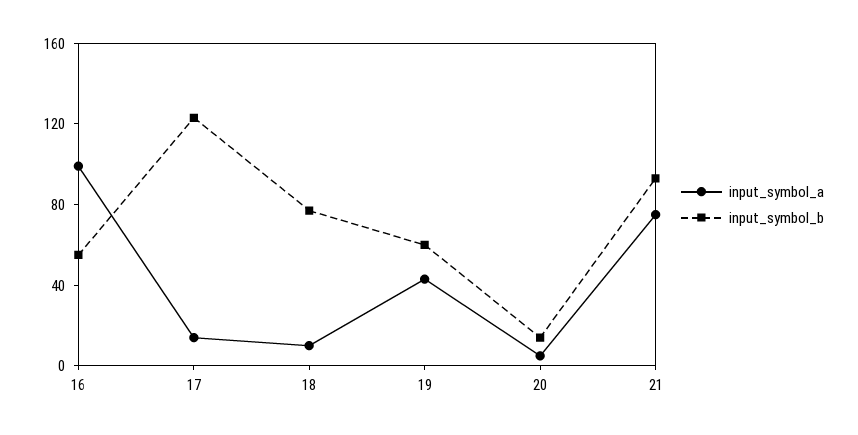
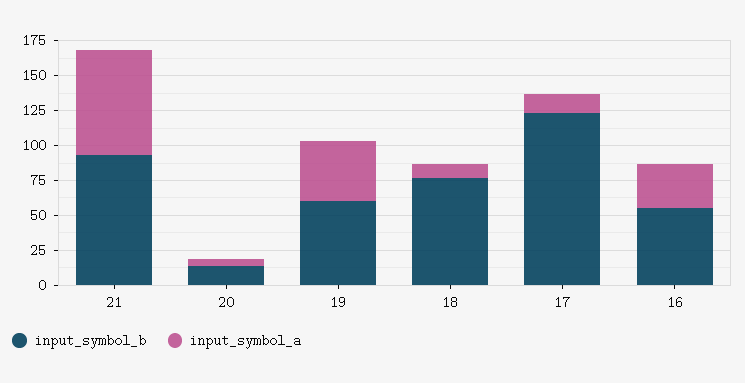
input_symbol_a, 16: 100 -> 25

